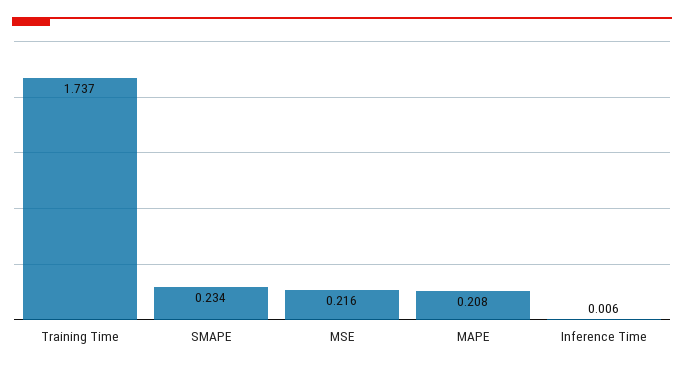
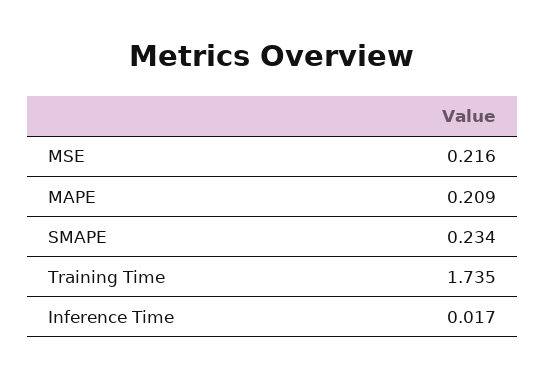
Training Time: 1.737 -> 1.735
MAPE: 0.208 -> 0.209
Inference Time: 0.006 -> 0.017

